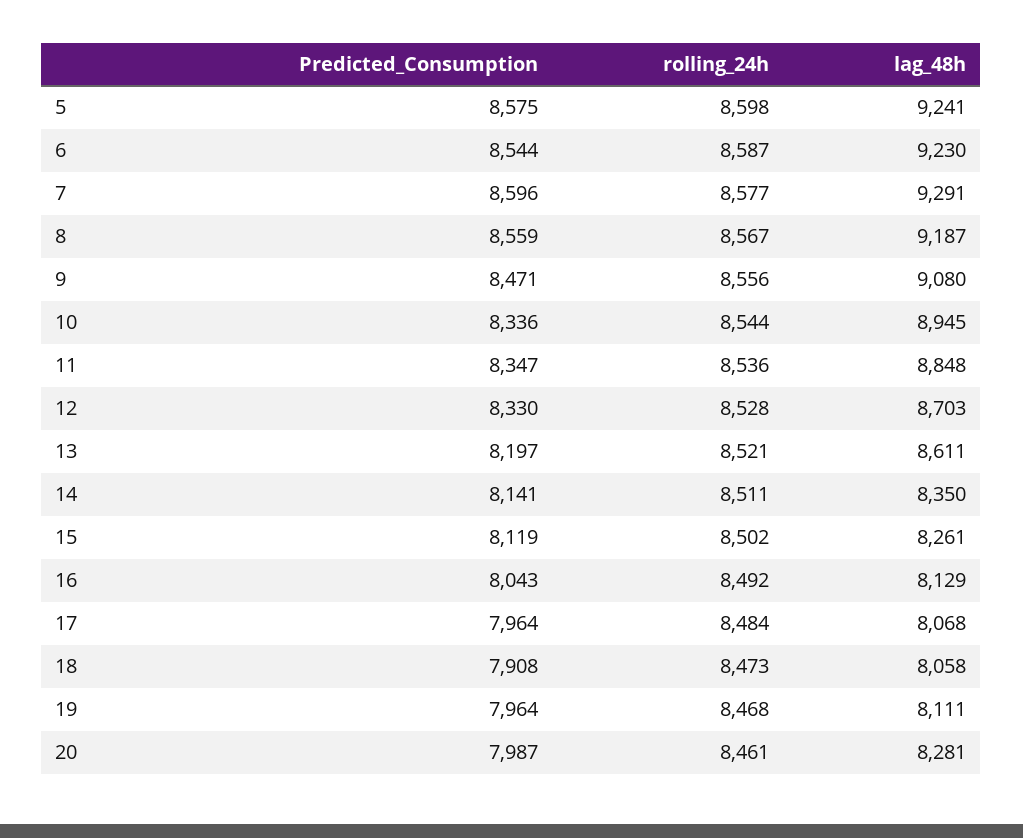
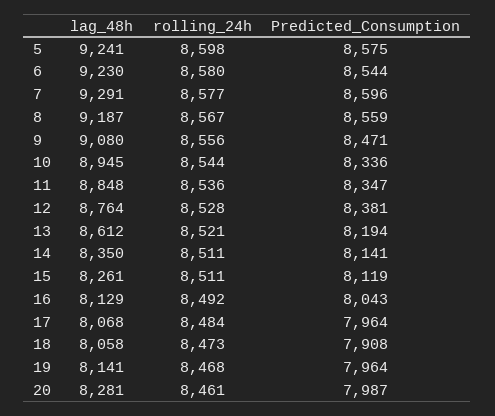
rolling_24h, 6: 8587 -> 8580
Predicted_Consumption, 12: 8330 -> 8381
lag_48h, 12: 8703 -> 8764
Predicted_Consumption, 13: 8197 -> 8194
lag_48h, 13: 8611 -> 8612
rolling_24h, 15: 8502 -> 8511
lag_48h, 19: 8111 -> 8141

